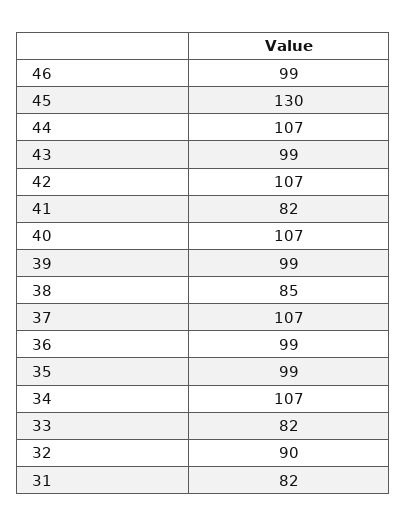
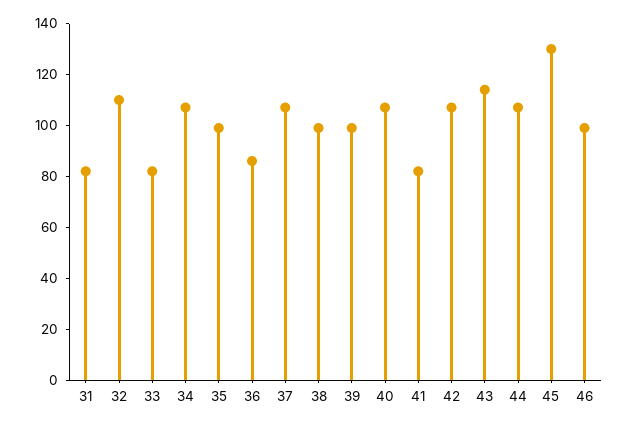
43: 99 -> 115
38: 85 -> 100
36: 99 -> 85
32: 90 -> 110

